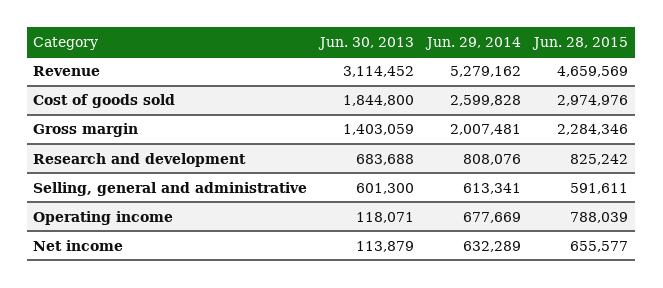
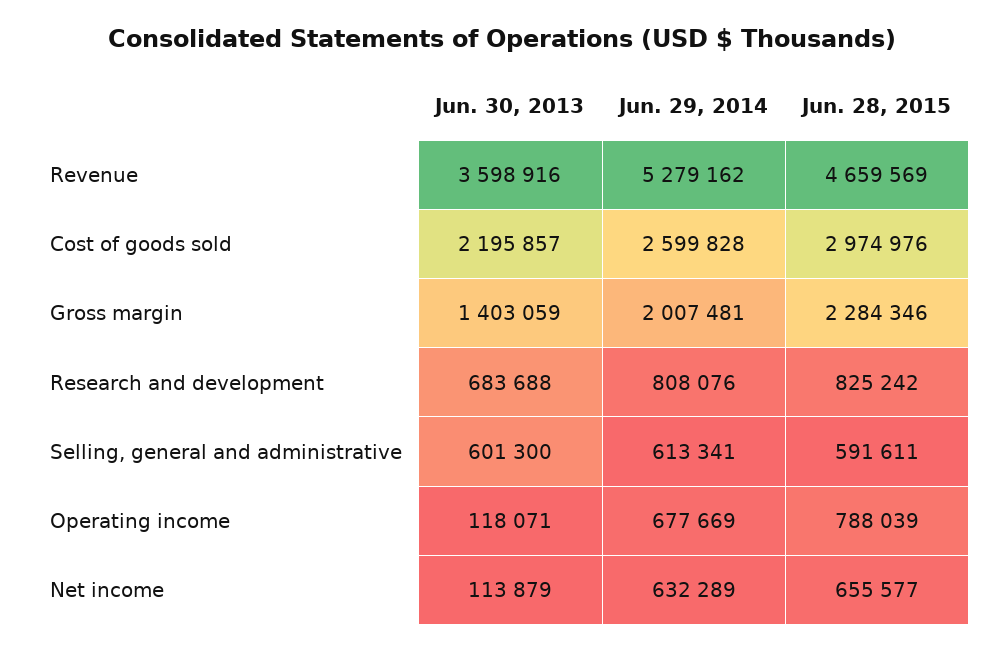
Jun. 30, 2013, Revenue: 3114452 -> 3598916
Jun. 30, 2013, Cost of goods sold: 1844800 -> 2195857

